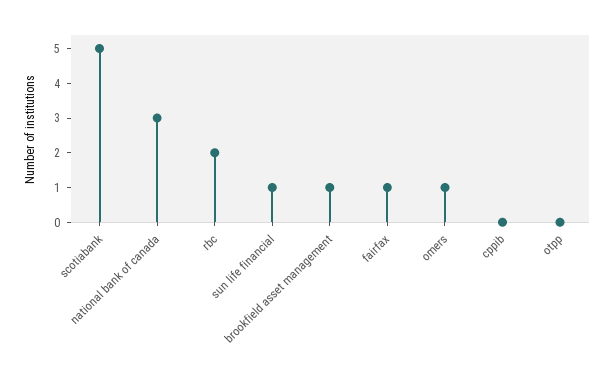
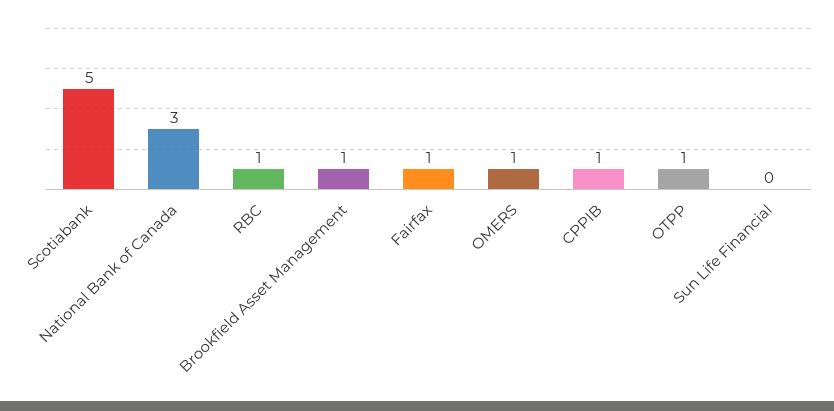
rbc: 2 -> 1
sun life financial: 1 -> 0
cppib: 0 -> 1
otpp: 0 -> 1

